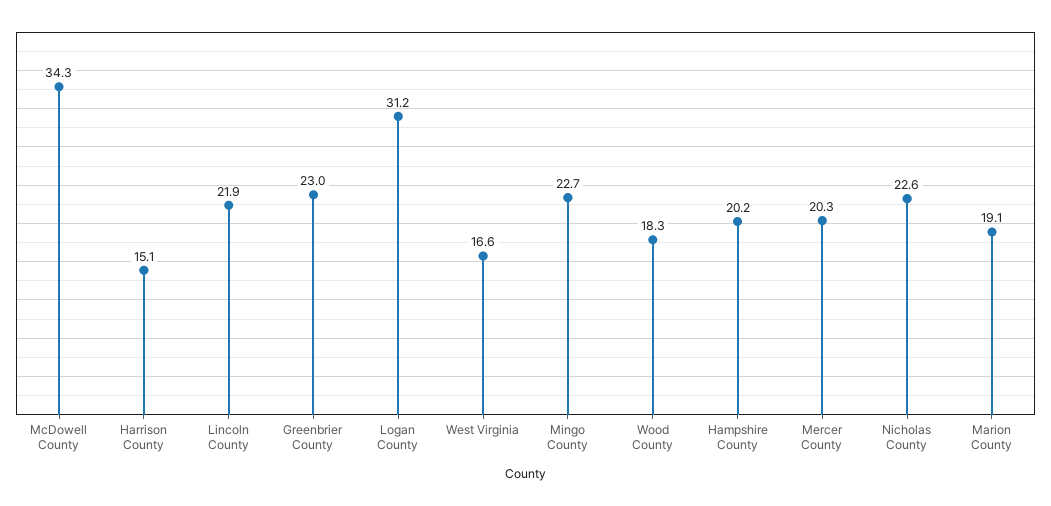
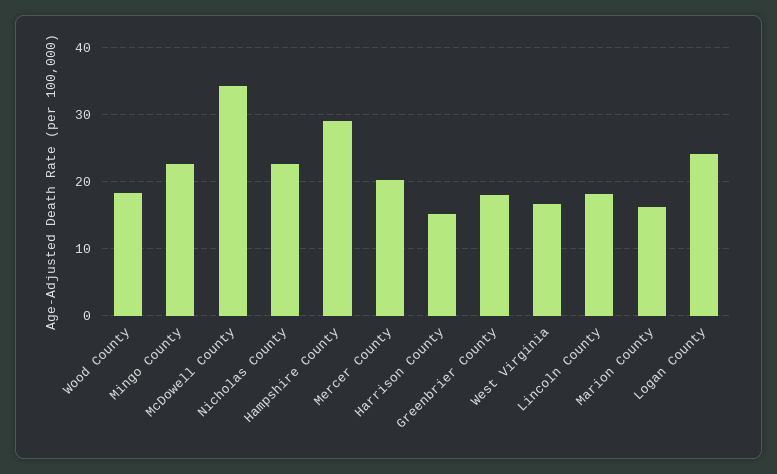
Lincoln County: 21.9 -> 18
Greenbrier County: 23 -> 18
Logan County: 31.2 -> 24
Hampshire County: 20.2 -> 29
Marion County: 19.1 -> 16

